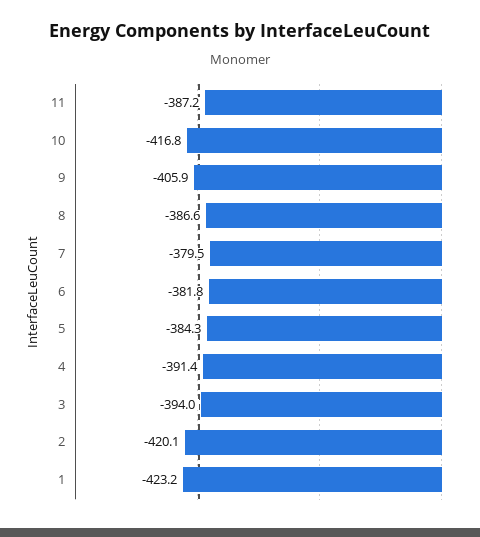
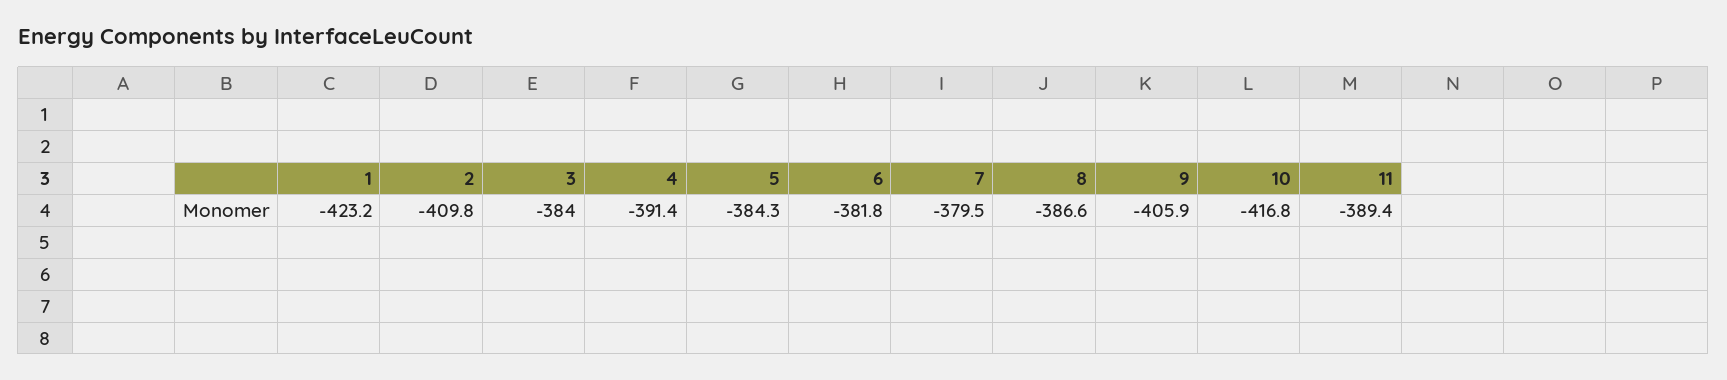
11: -387.2 -> -389.4
3: -394 -> -384
2: -420.1 -> -409.8

